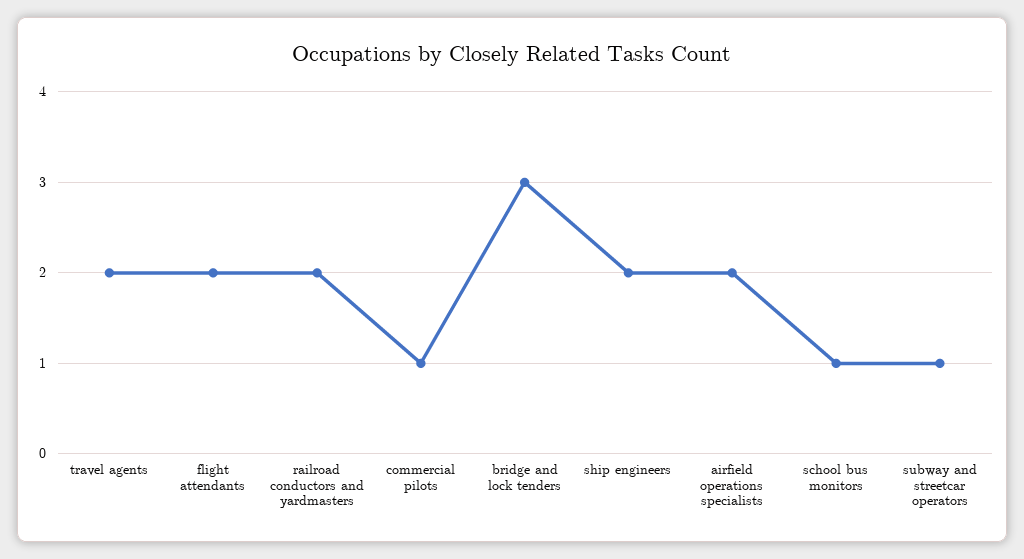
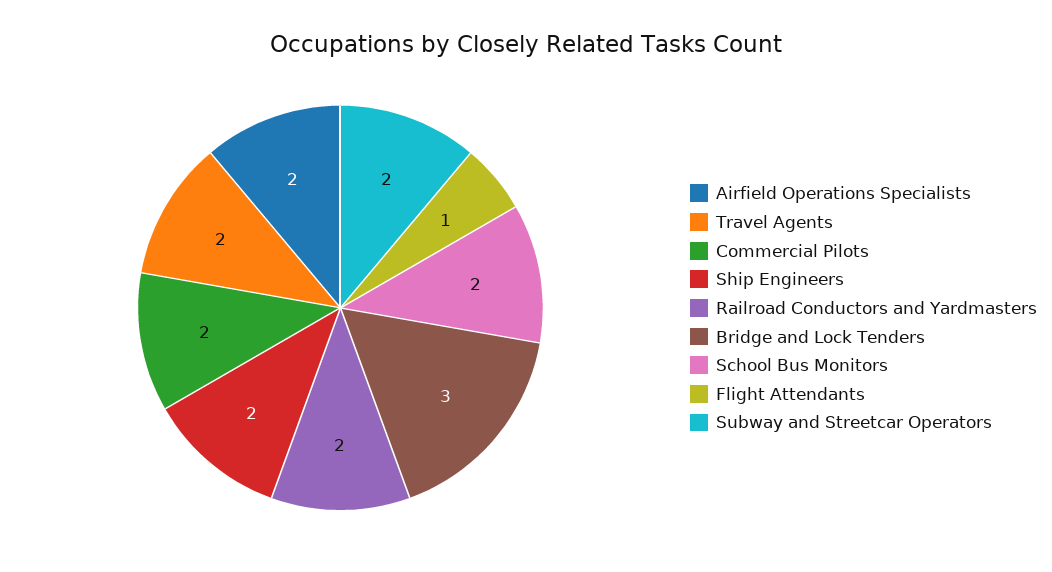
flight attendants: 2 -> 1
commercial pilots: 1 -> 2
school bus monitors: 1 -> 2
subway and streetcar operators: 1 -> 2

